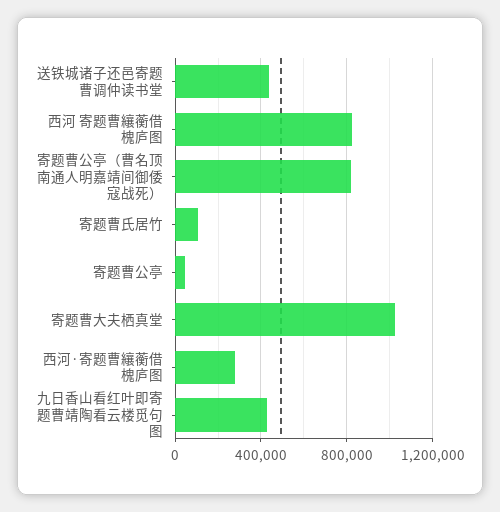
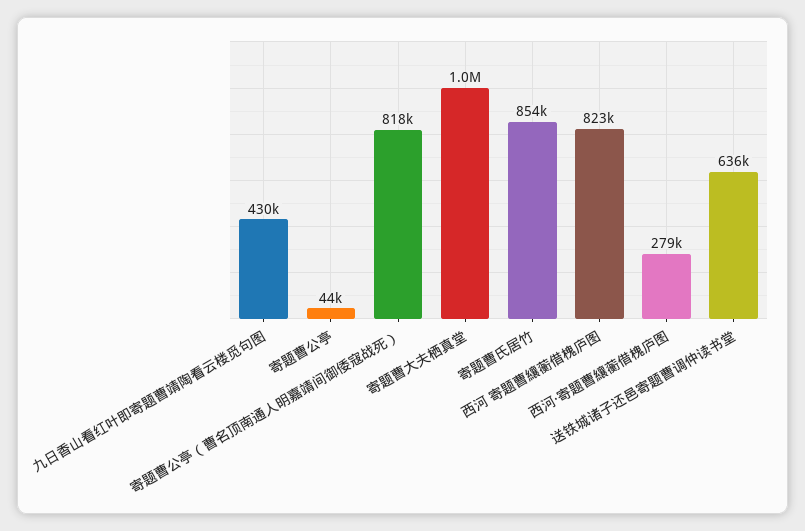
送铁城诸子还邑寄题曹调仲读书堂: 450000 -> 636000
寄题曹氏居竹: 100000 -> 854000

